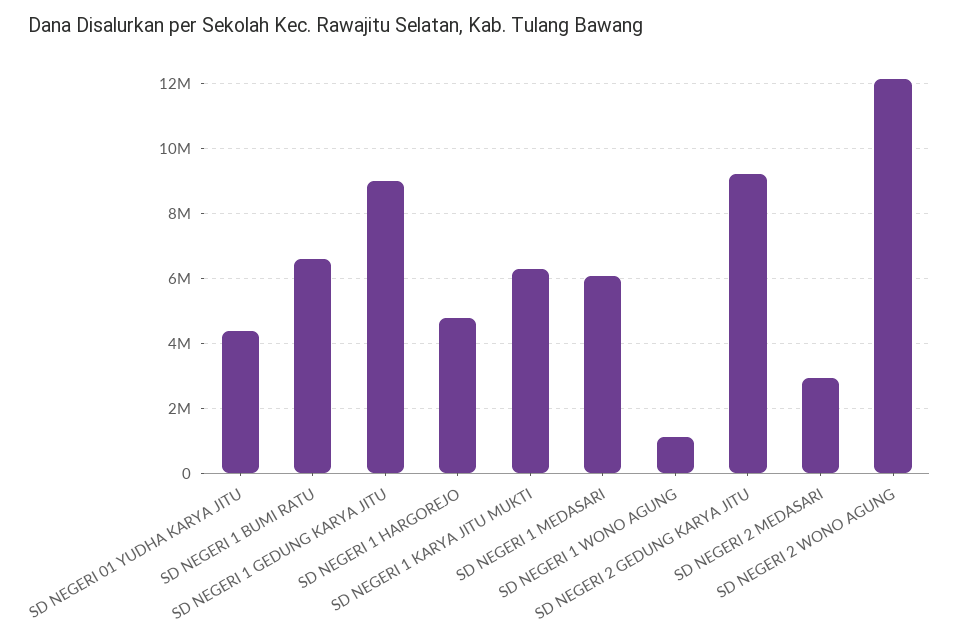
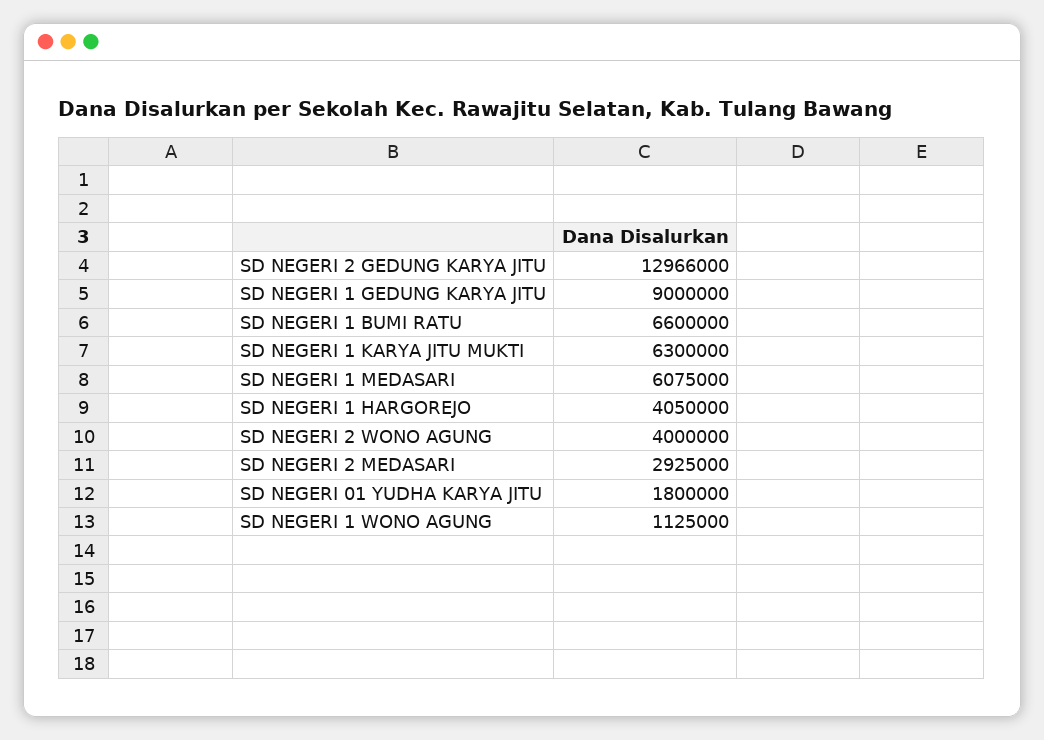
SD NEGERI 01 YUDHA KARYA JITU: 4400000 -> 1800000
SD NEGERI 1 HARGOREJO: 4800000 -> 4050000
SD NEGERI 2 GEDUNG KARYA JITU: 9200000 -> 12966000
SD NEGERI 2 WONO AGUNG: 12200000 -> 4000000

